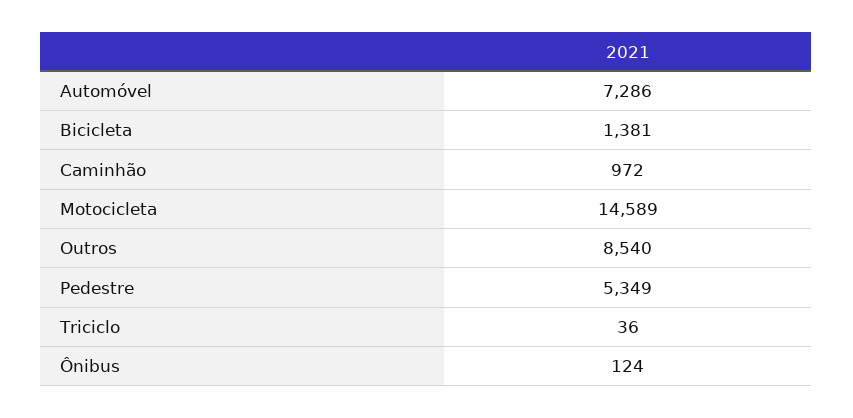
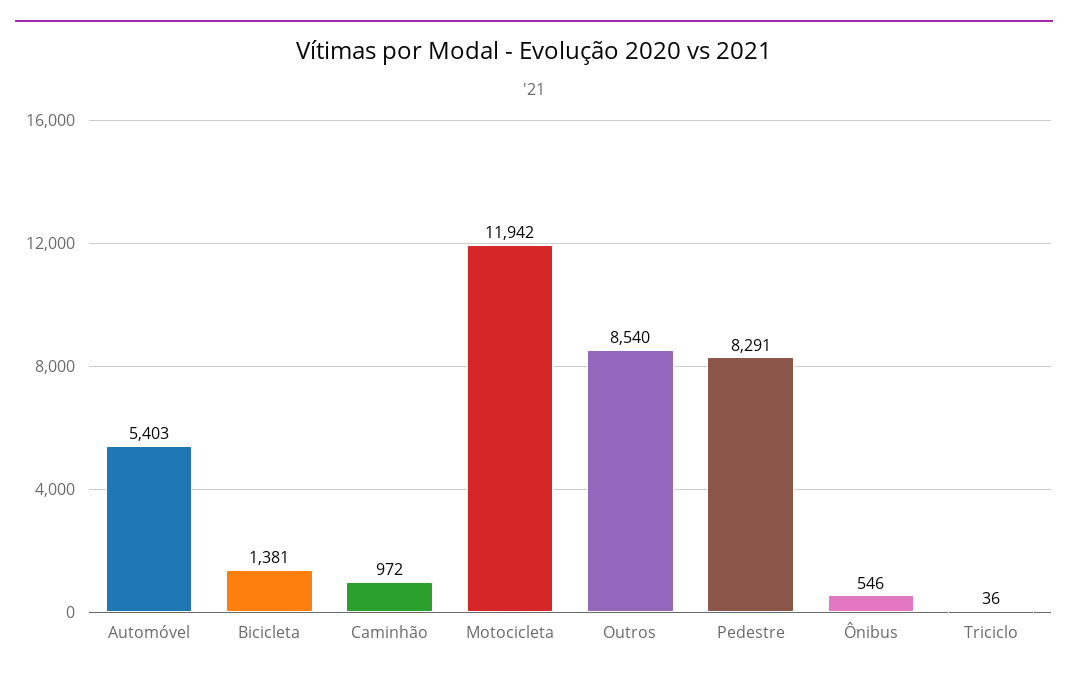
Automóvel: 7286 -> 5403
Motocicleta: 14589 -> 11942
Pedestre: 5349 -> 8291
Ônibus: 124 -> 546

